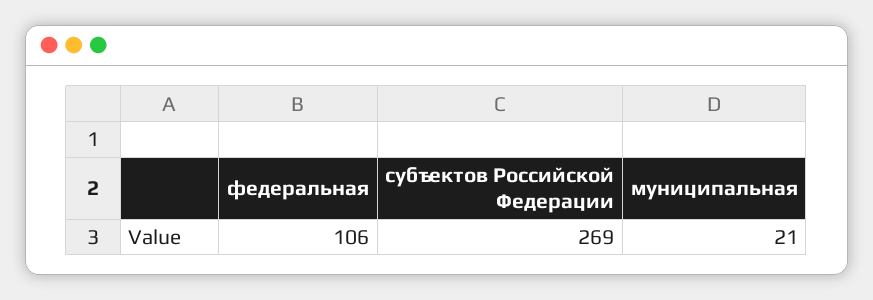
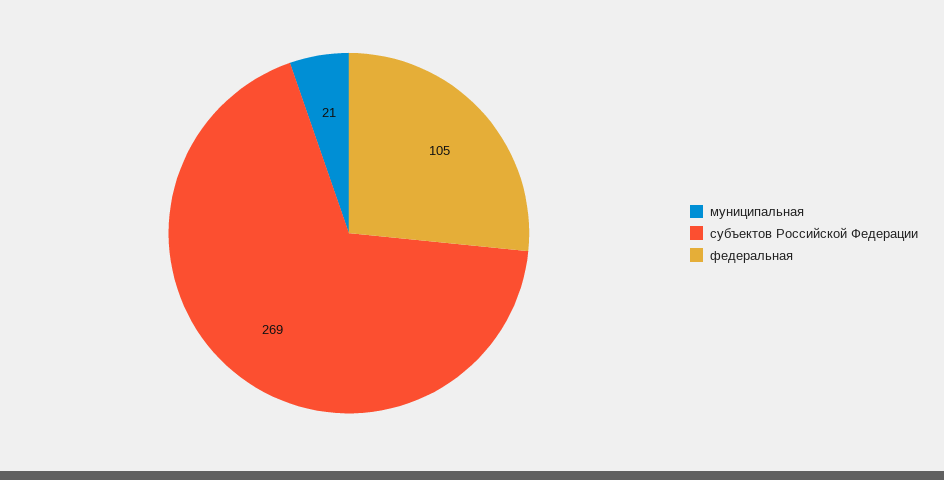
федеральная: 106 -> 105

